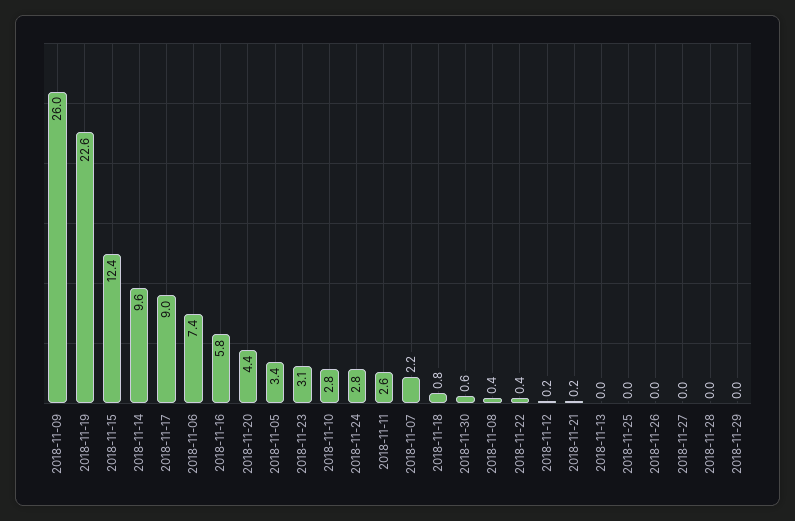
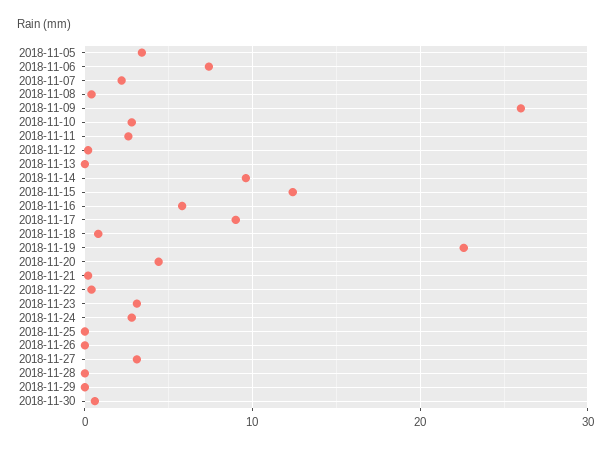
2018-11-27: 0 -> 3

